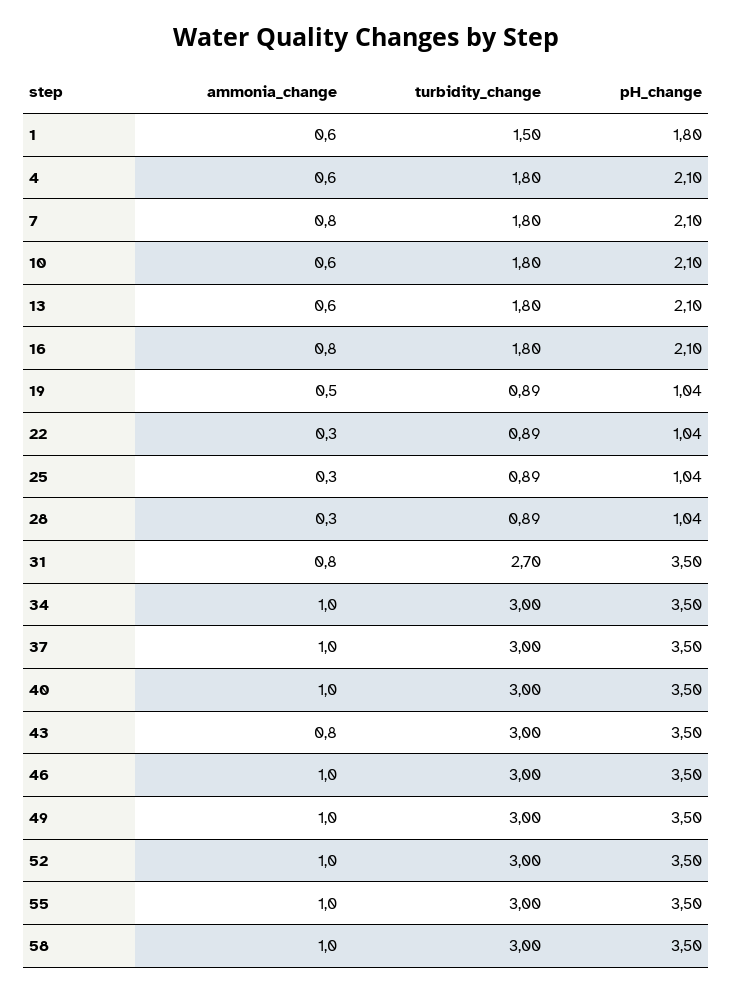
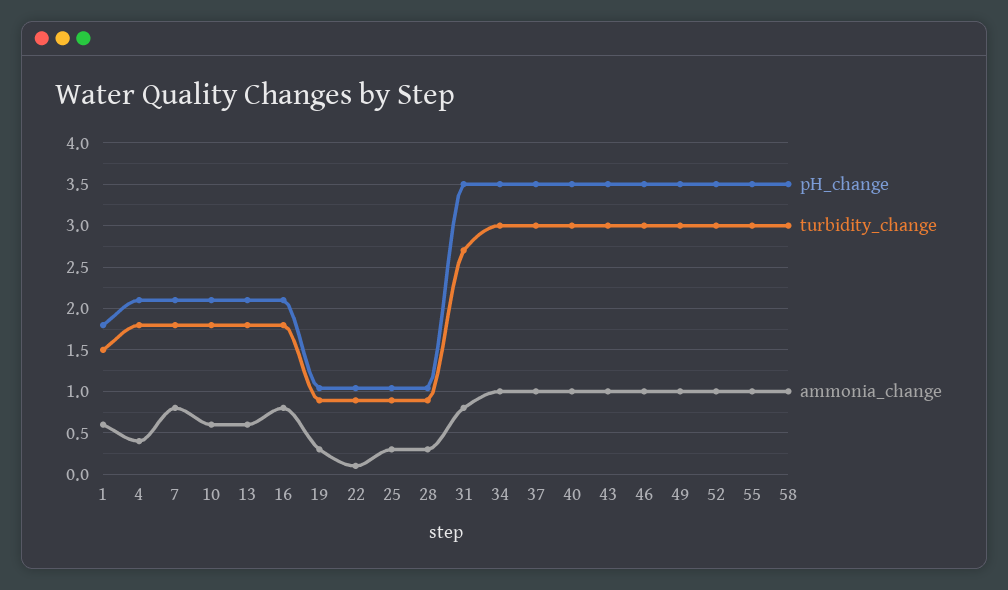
ammonia_change, 4: 0.6 -> 0.4
ammonia_change, 19: 0.5 -> 0.3
ammonia_change, 22: 0.3 -> 0.1
ammonia_change, 43: 0.8 -> 1

